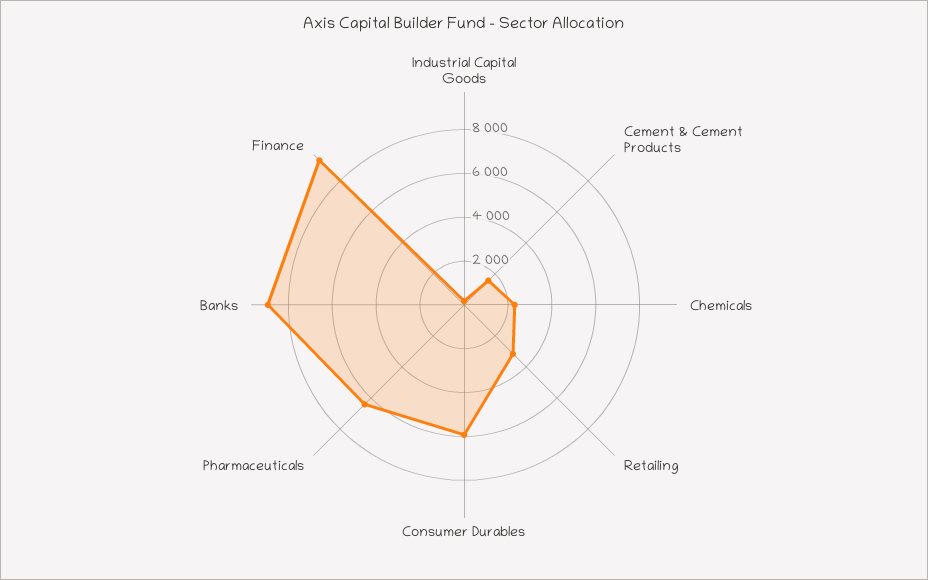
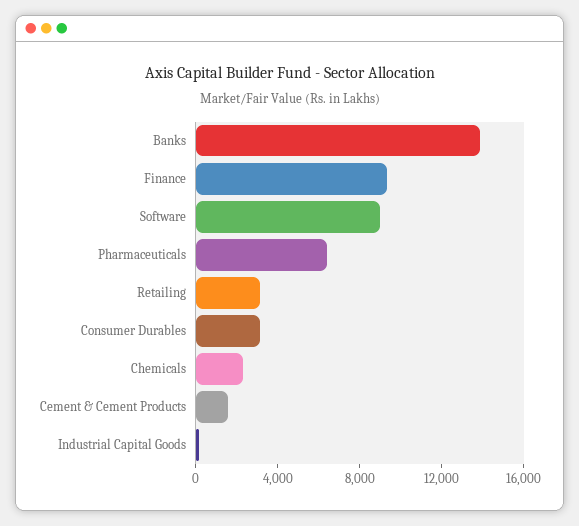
Consumer Durables: 6000 -> 3000
Banks: 9000 -> 14000
Software: none -> 9000

